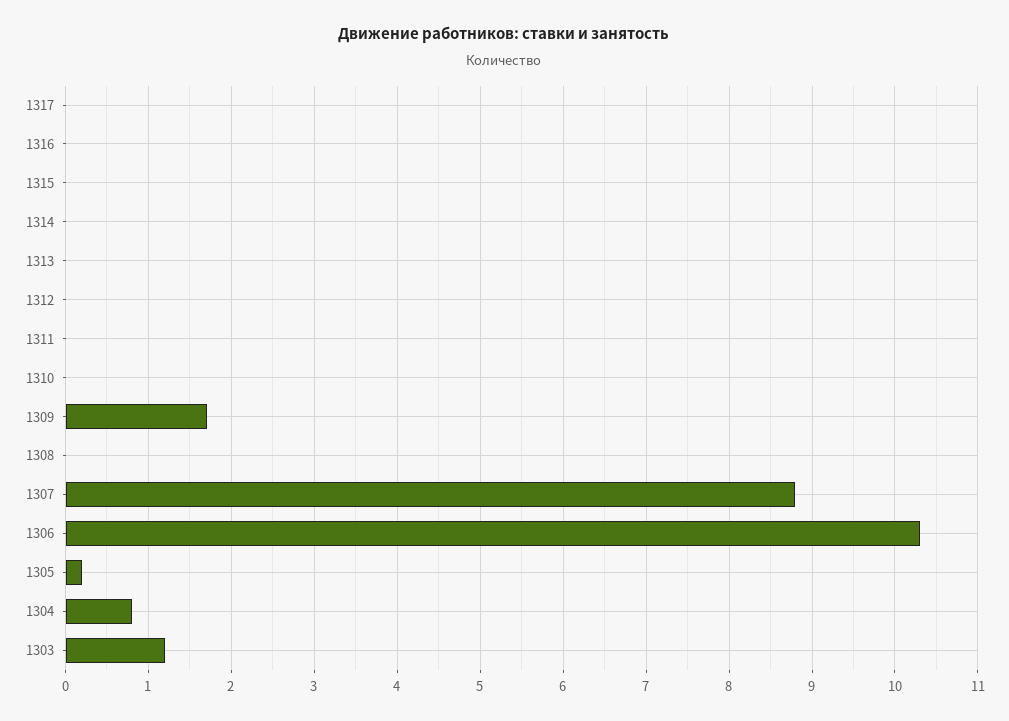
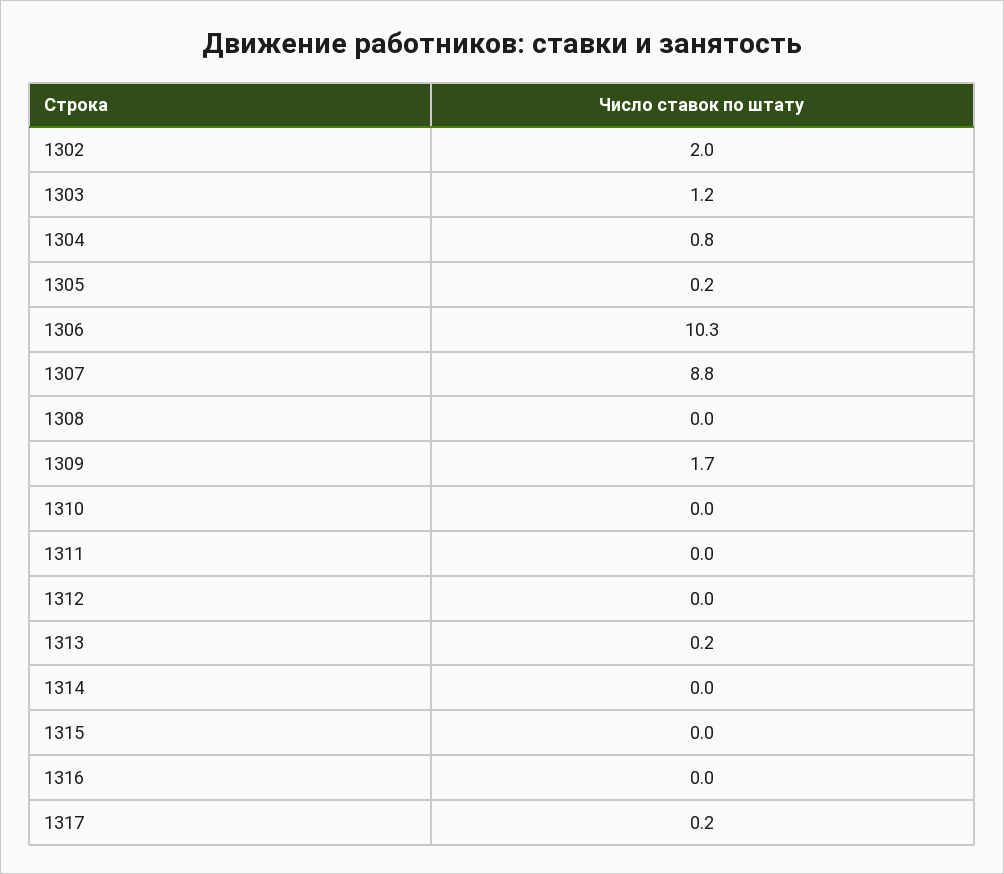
1317: 0 -> 0.2
1313: 0 -> 0.2
1302: none -> 2

